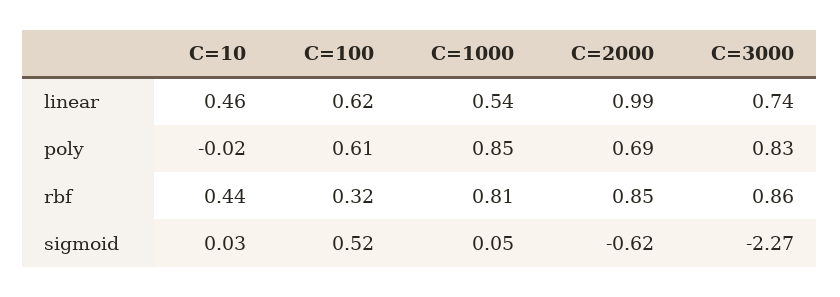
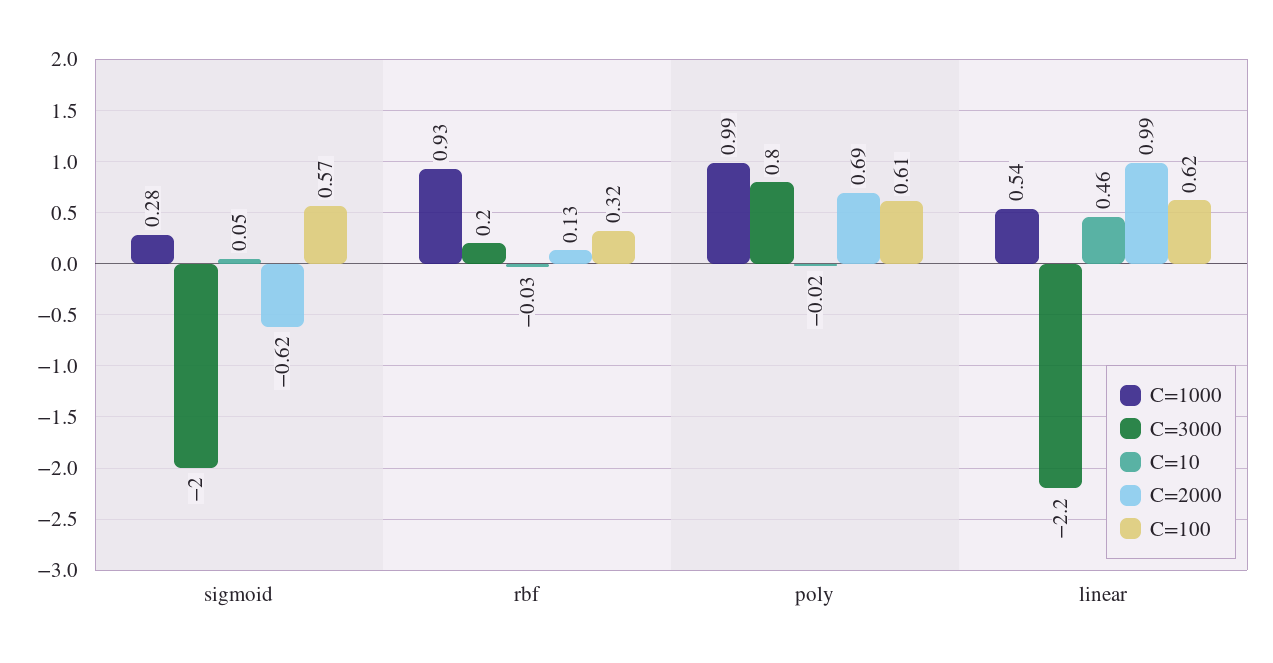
C=3000, linear: 0.74 -> -2.2
C=1000, poly: 0.85 -> 0.99
C=10, rbf: 0.44 -> -0.03
C=1000, rbf: 0.81 -> 0.93
C=2000, rbf: 0.85 -> 0.13
C=3000, rbf: 0.86 -> 0.2
C=10, sigmoid: 0.03 -> 0.05
C=100, sigmoid: 0.52 -> 0.57
C=1000, sigmoid: 0.05 -> 0.28
C=3000, sigmoid: -2.27 -> -2

